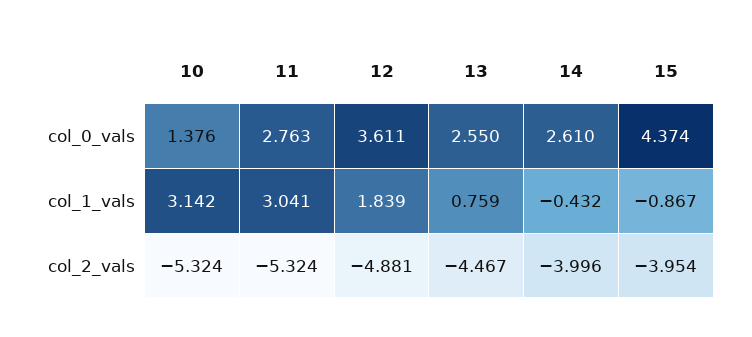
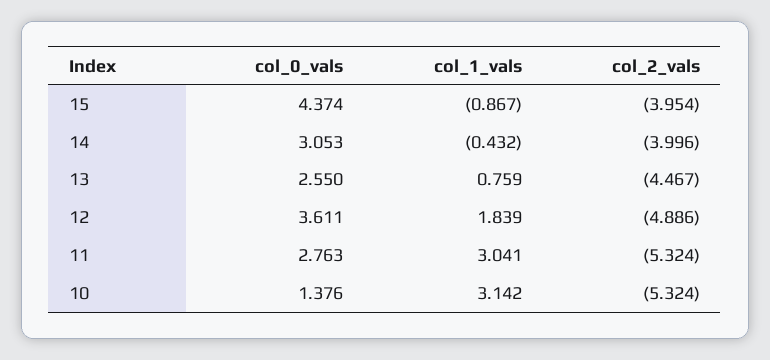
14, col_0_vals: 2.61 -> 3.053
12, col_2_vals: -4.881 -> -4.886

